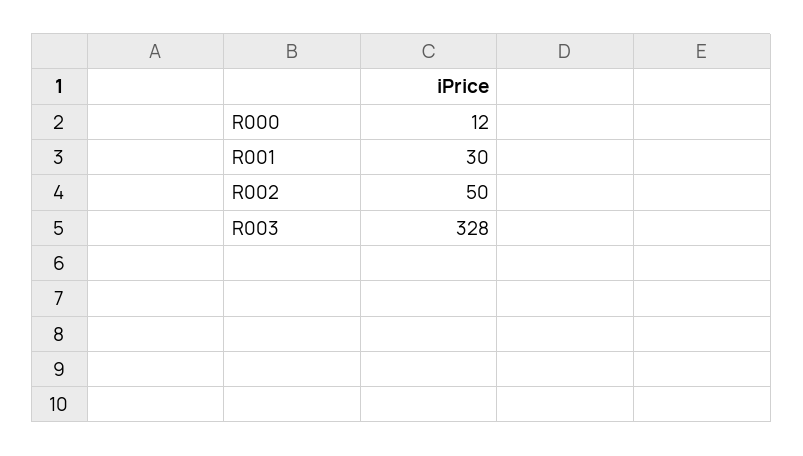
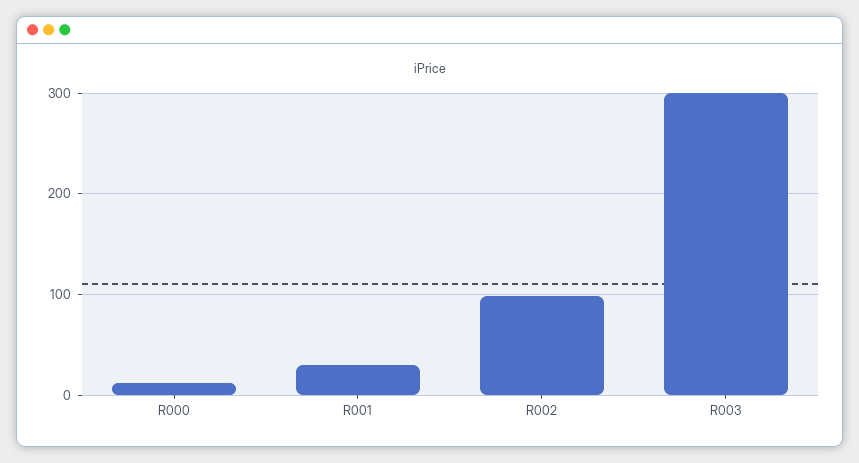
R002: 50 -> 100
R003: 328 -> 300

